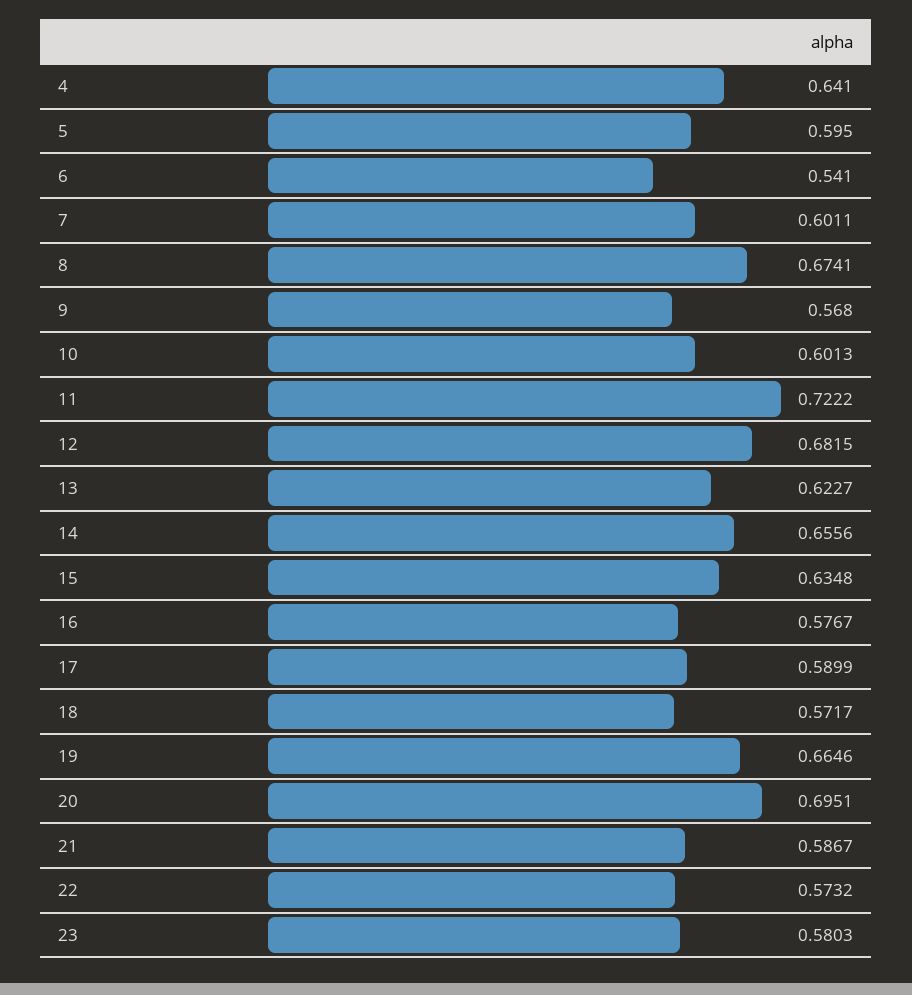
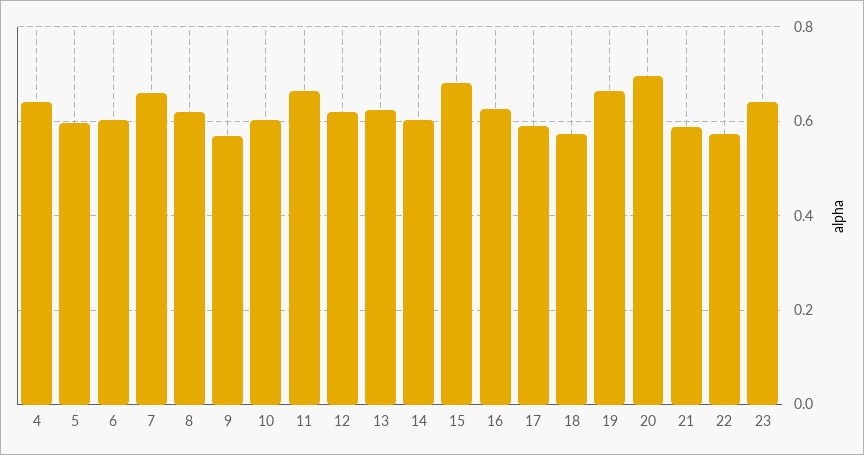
6: 0.541 -> 0.6
7: 0.6011 -> 0.66
8: 0.6741 -> 0.62
11: 0.7222 -> 0.66
12: 0.6815 -> 0.62
14: 0.6556 -> 0.6
15: 0.6348 -> 0.68
16: 0.5767 -> 0.62
23: 0.5803 -> 0.64

